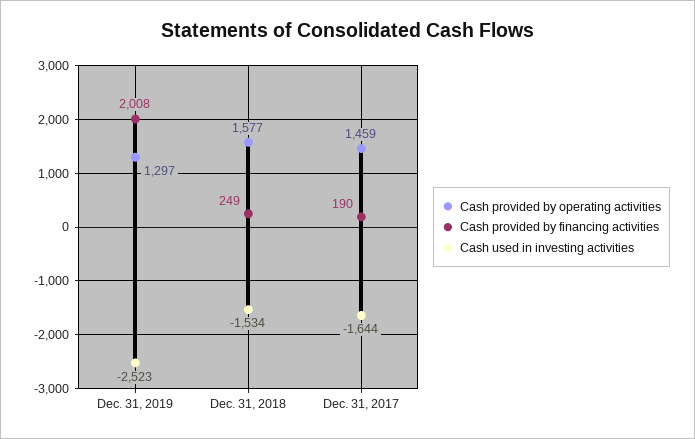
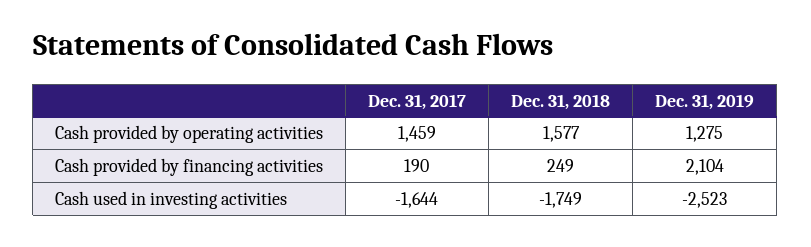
Cash provided by operating activities, Dec. 31, 2019: 1297 -> 1275
Cash provided by financing activities, Dec. 31, 2019: 2008 -> 2104
Cash used in investing activities, Dec. 31, 2018: -1534 -> -1749

